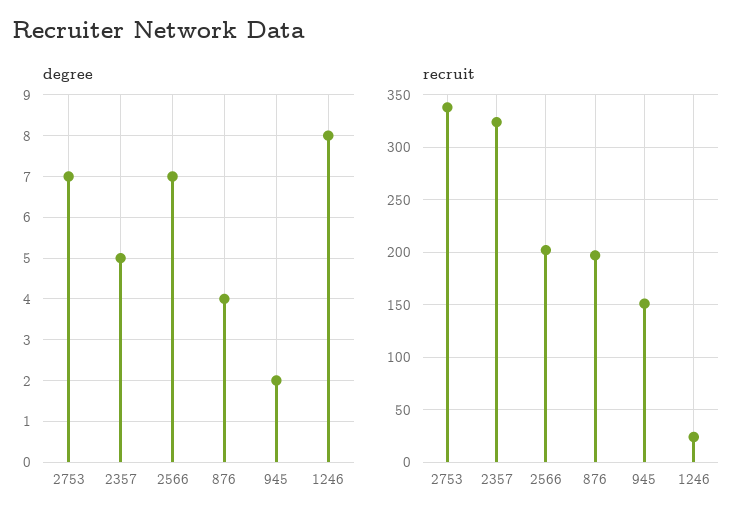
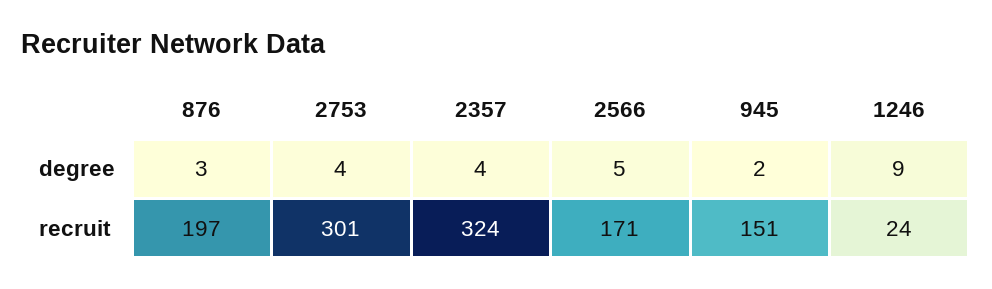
degree, 2753: 7 -> 4
degree, 2357: 5 -> 4
degree, 2566: 7 -> 5
degree, 876: 4 -> 3
degree, 1246: 8 -> 9
recruit, 2753: 340 -> 301
recruit, 2566: 200 -> 171

